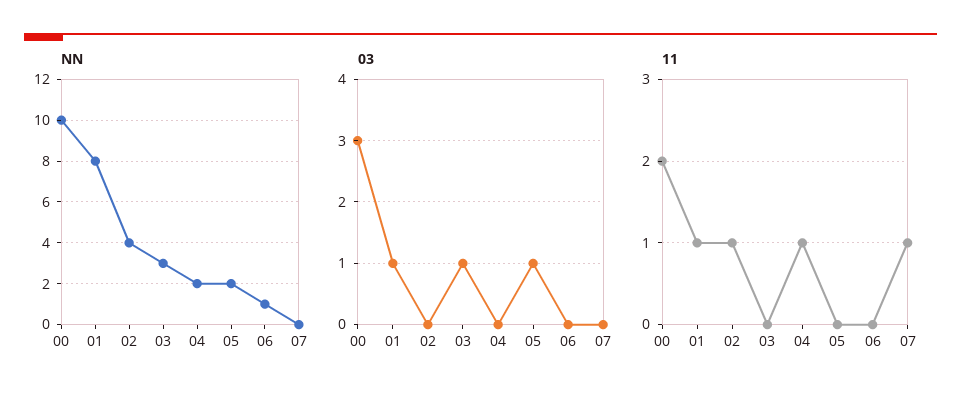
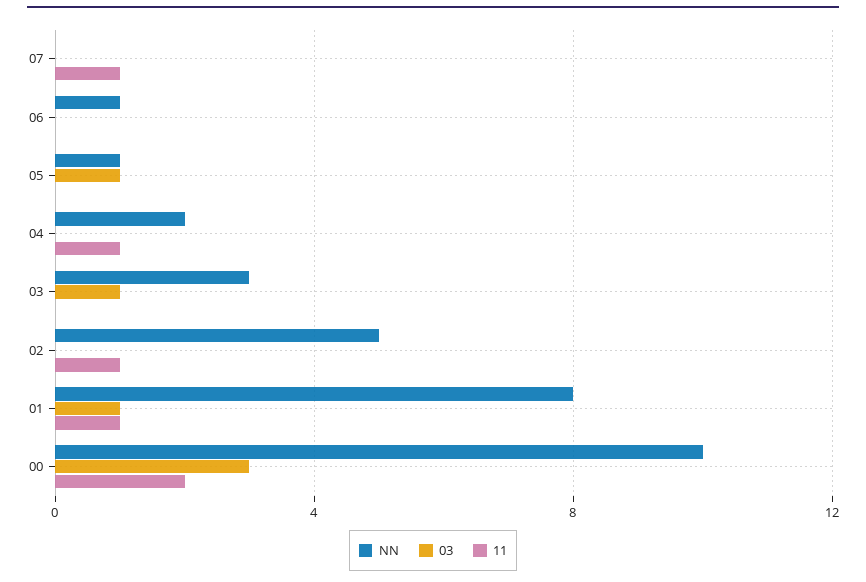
NN, 02: 4 -> 5
NN, 05: 2 -> 1

